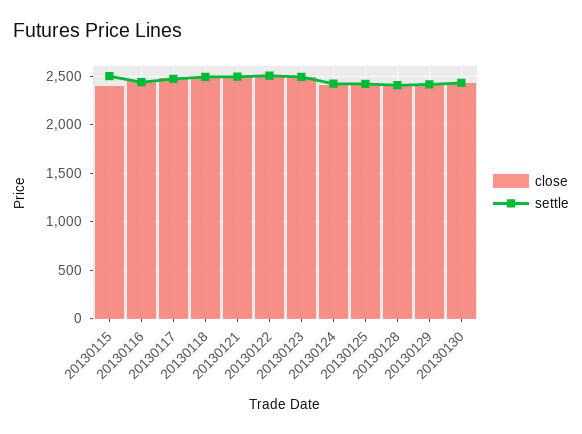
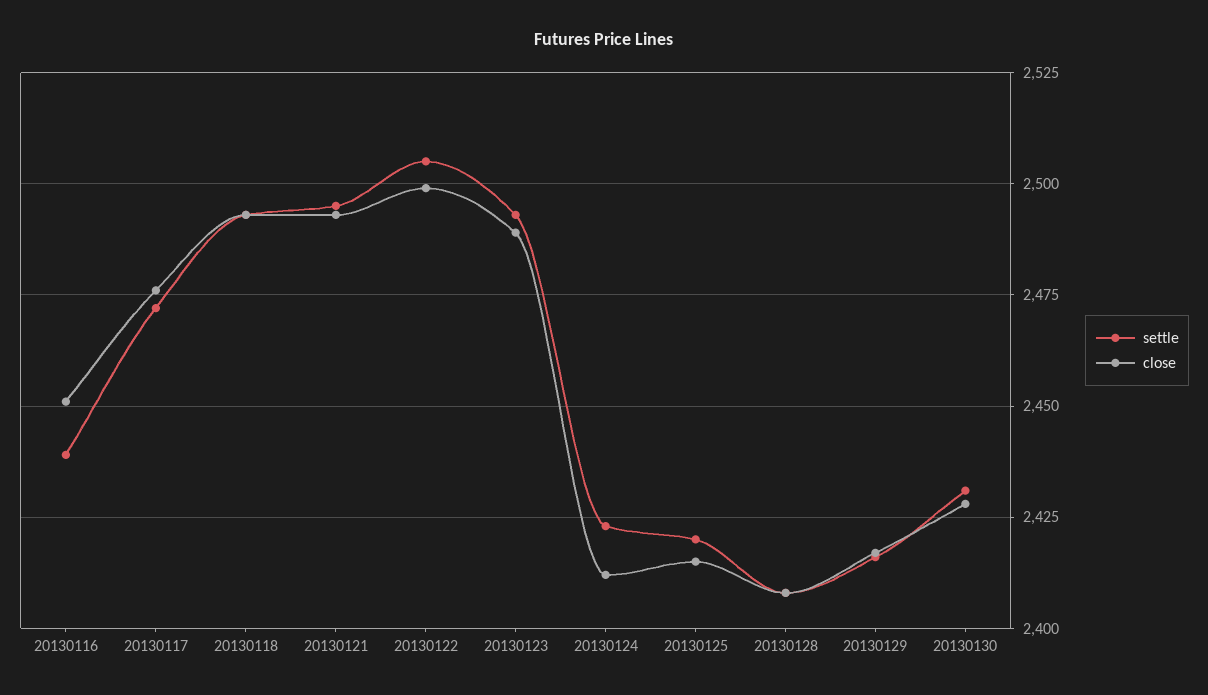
close, 20130115: 2400 -> none
settle, 20130115: 2500 -> none

